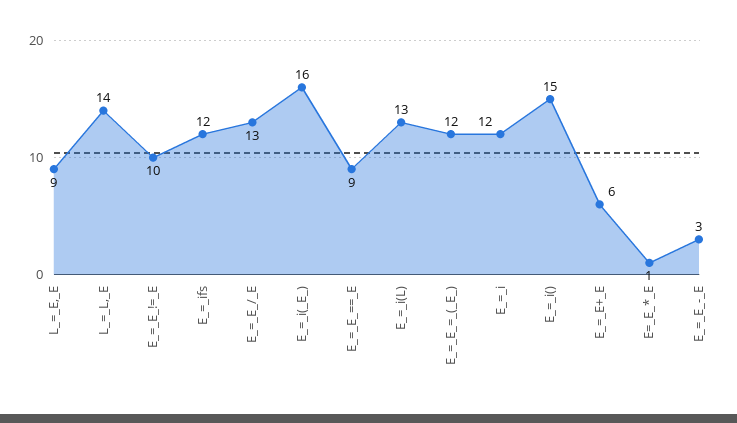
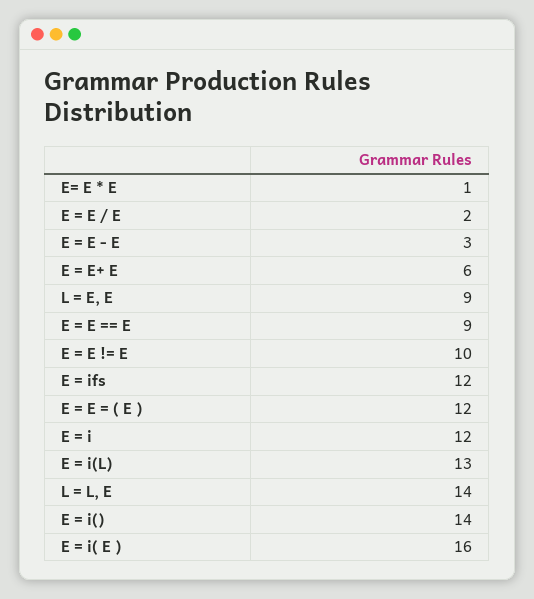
E_=_E_/_E: 13 -> 2
E_=_i(): 15 -> 14

